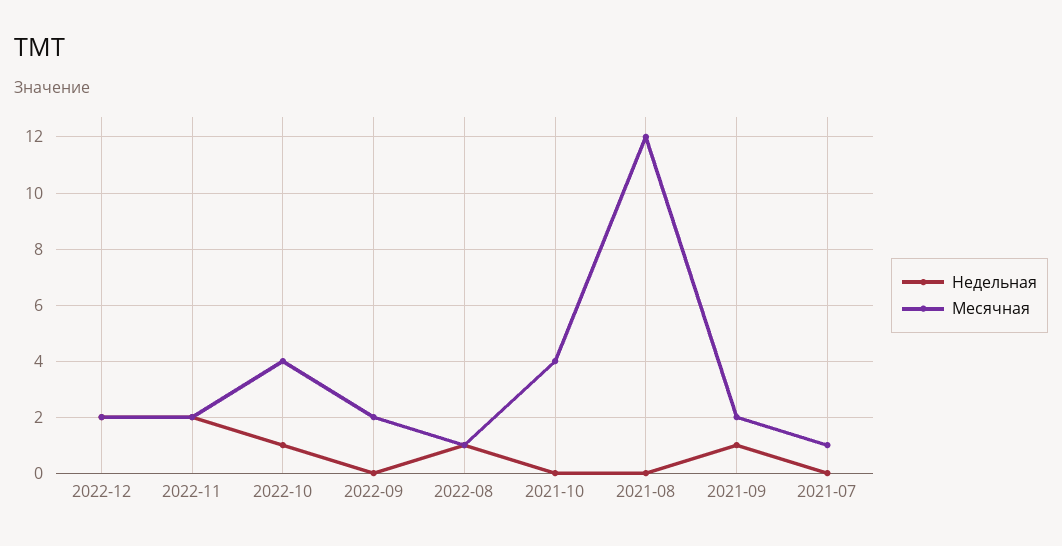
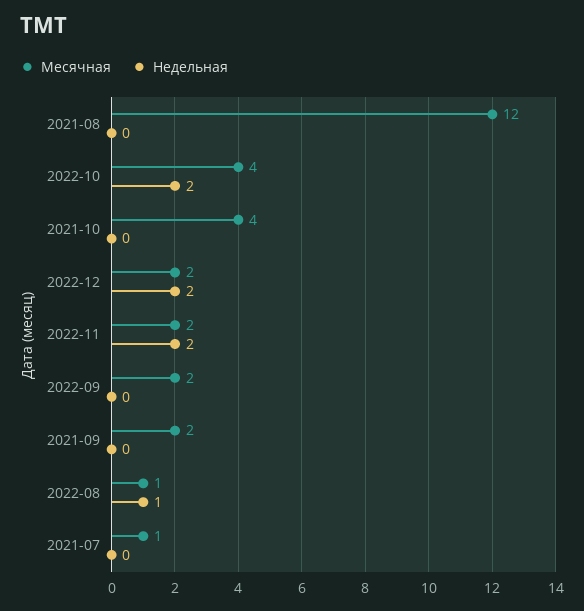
Недельная, 2022-10: 1 -> 2
Недельная, 2021-09: 1 -> 0

